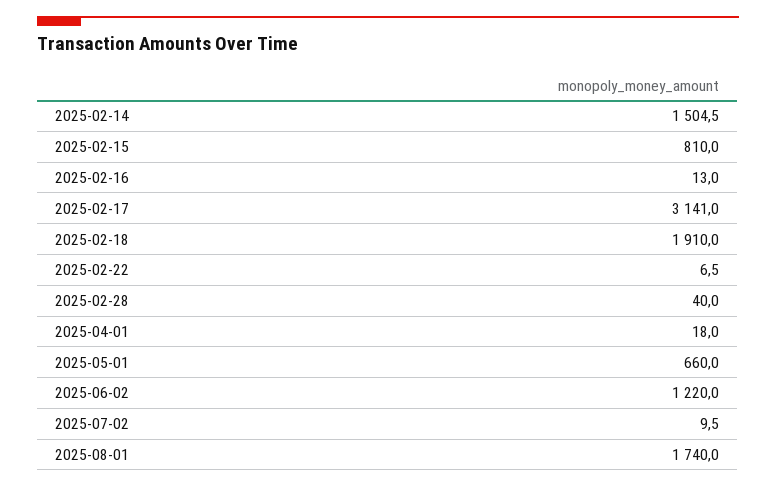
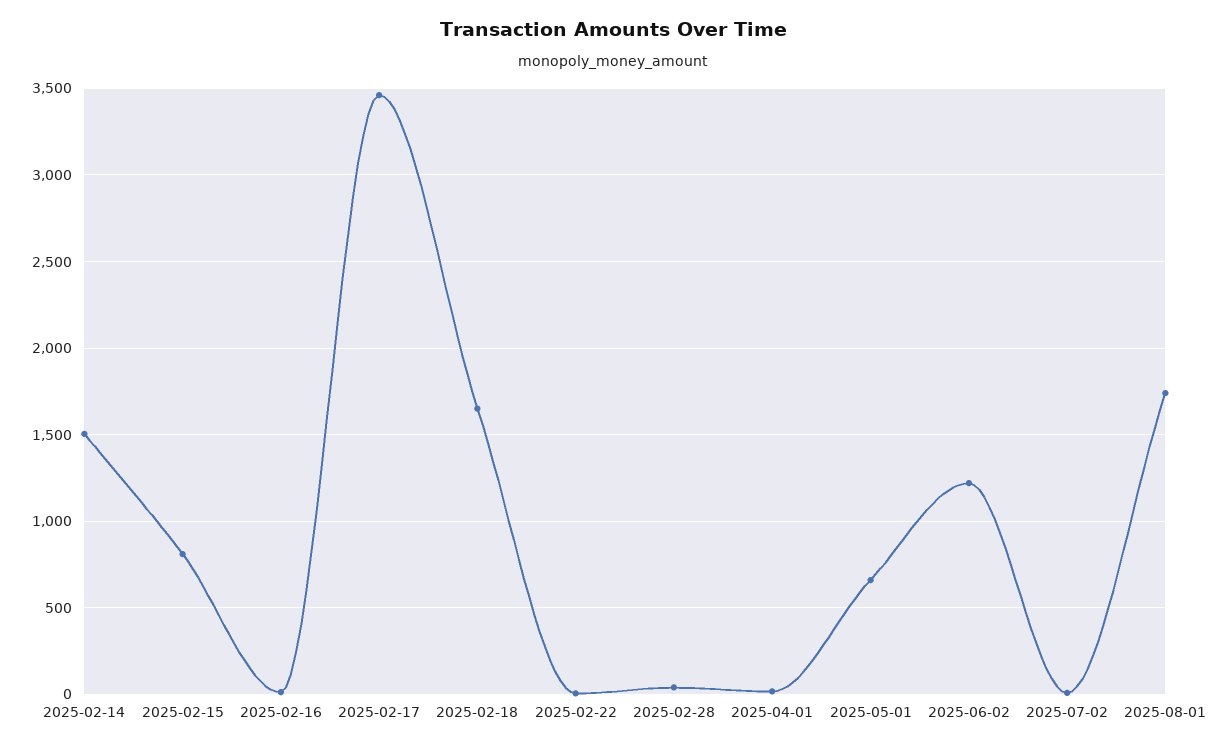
2025-02-17: 3141 -> 3450
2025-02-18: 1910 -> 1650

